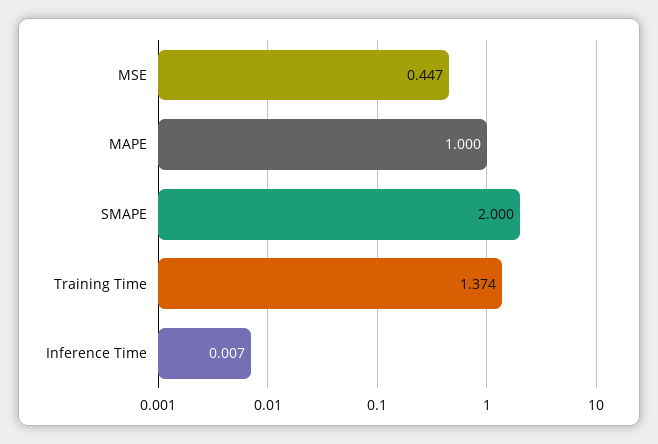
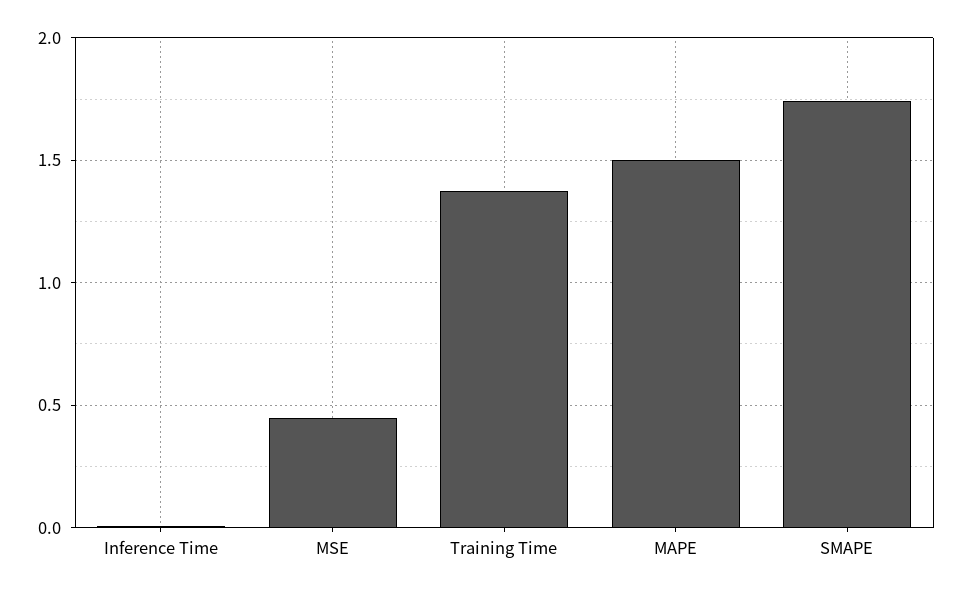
MAPE: 1 -> 1.5
SMAPE: 2 -> 1.75

